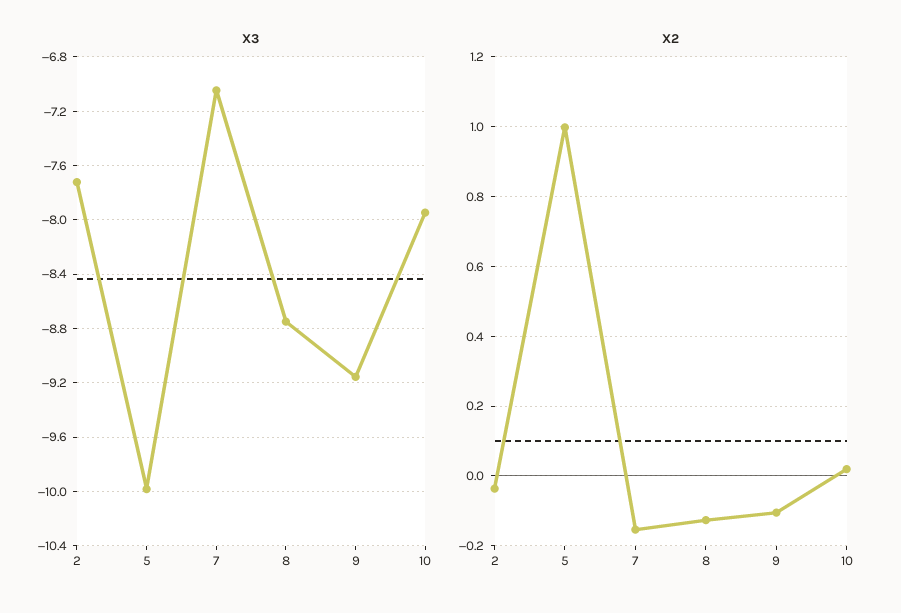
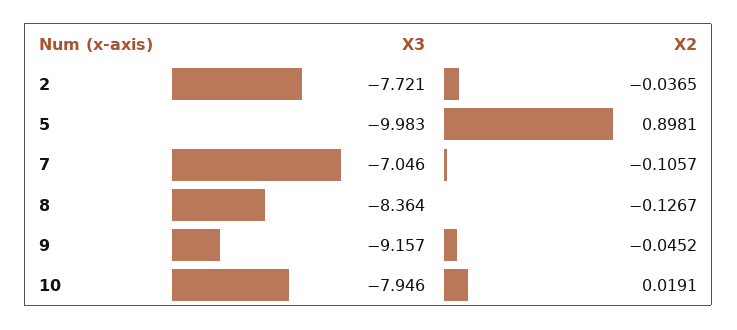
X3, 8: -8.75 -> -8.364
X2, 5: 1 -> 0.8981
X2, 7: -0.16 -> -0.1057
X2, 9: -0.1 -> -0.0452

